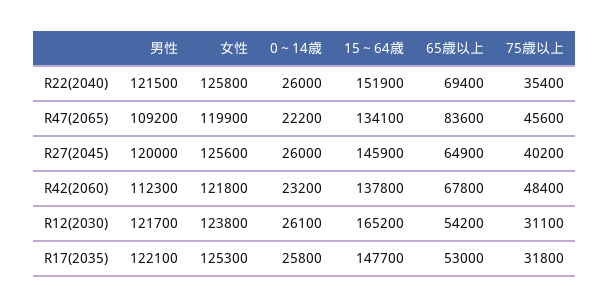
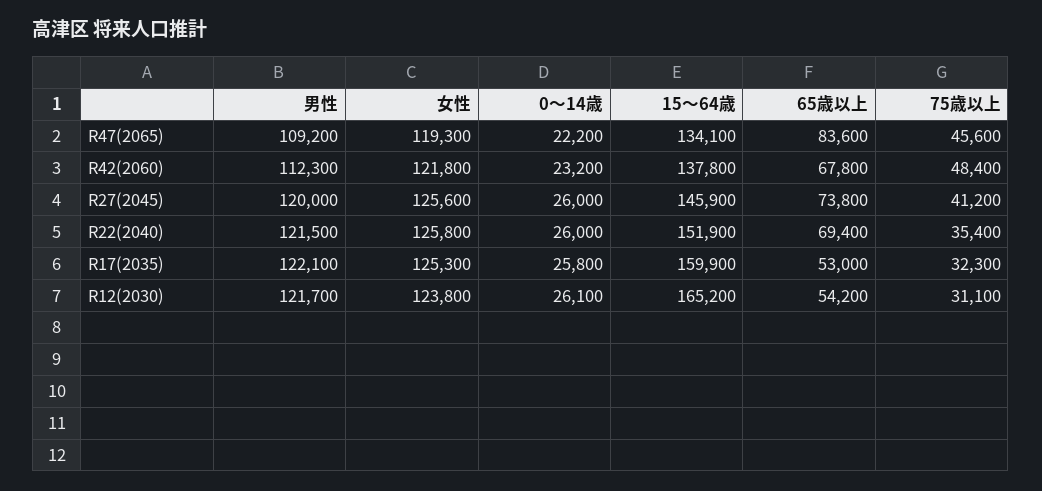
女性, R47(2065): 119900 -> 119300
65歳以上, R27(2045): 64900 -> 73800
75歳以上, R27(2045): 40200 -> 41200
15～64歳, R17(2035): 147700 -> 159900
75歳以上, R17(2035): 31800 -> 32300

